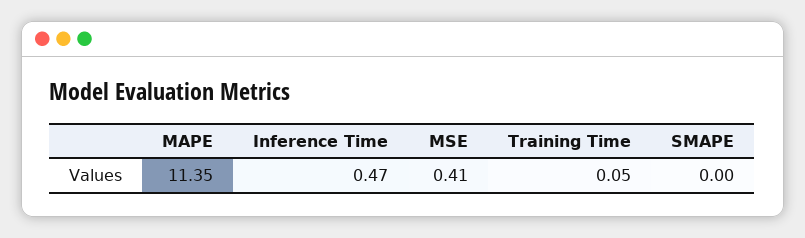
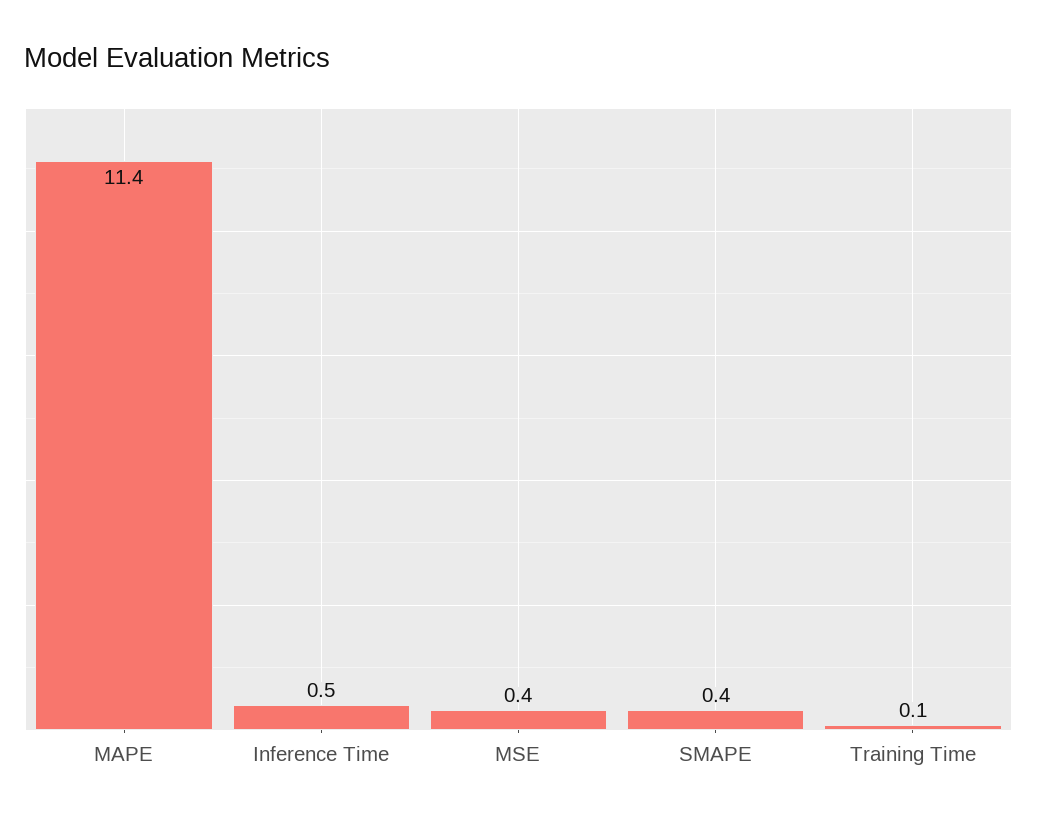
SMAPE: 0 -> 0.4

